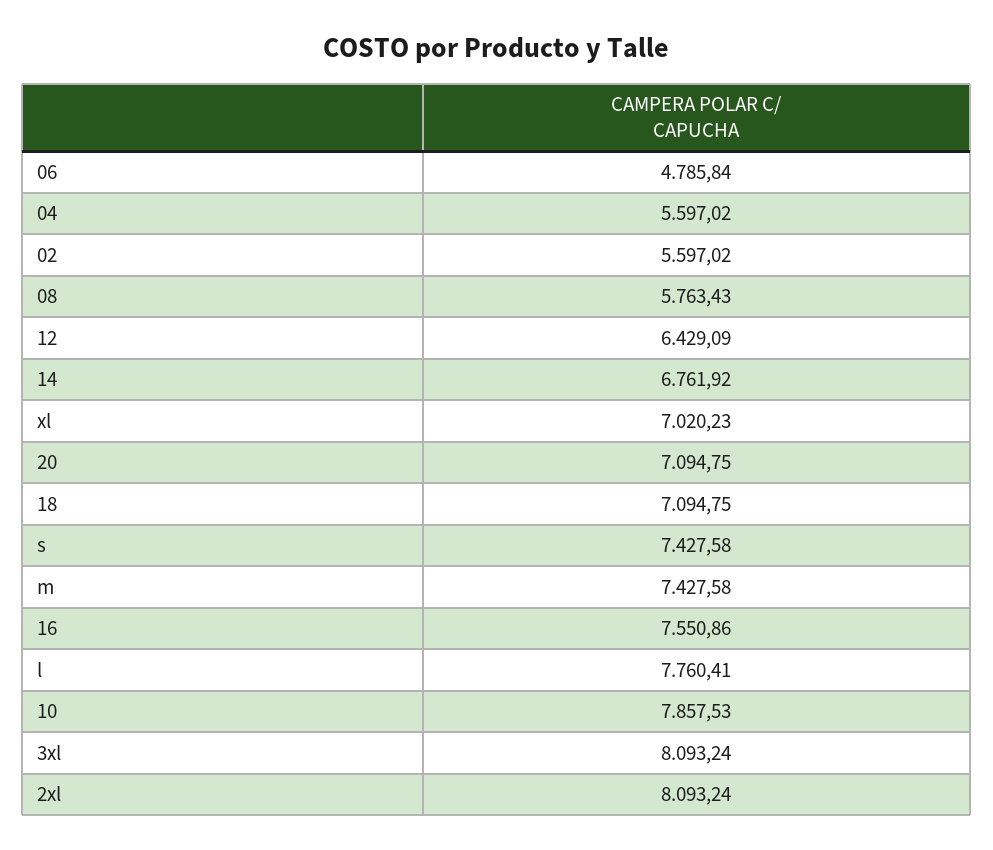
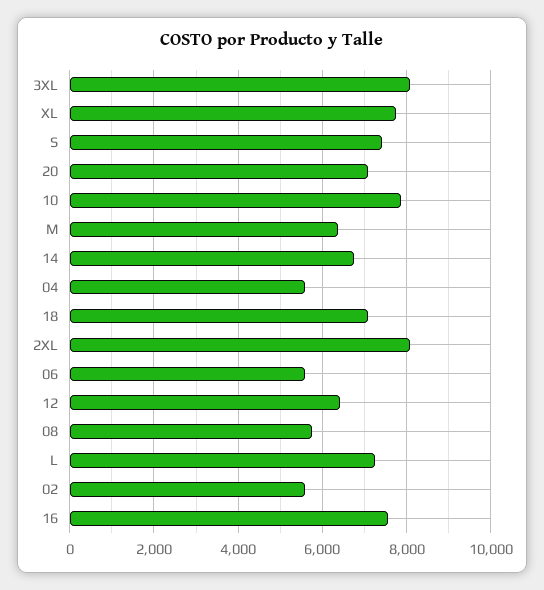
06: 4785.84 -> 5600
xl: 7020.23 -> 7800
m: 7427.58 -> 6400
l: 7760.41 -> 7200

